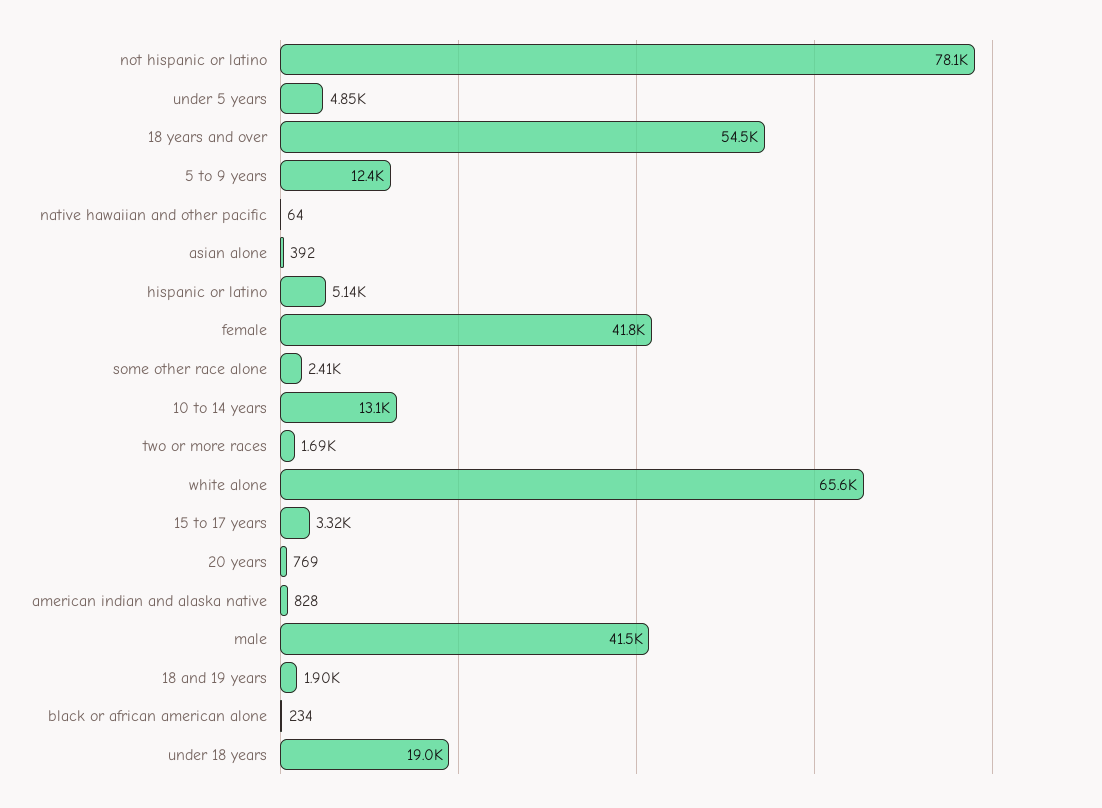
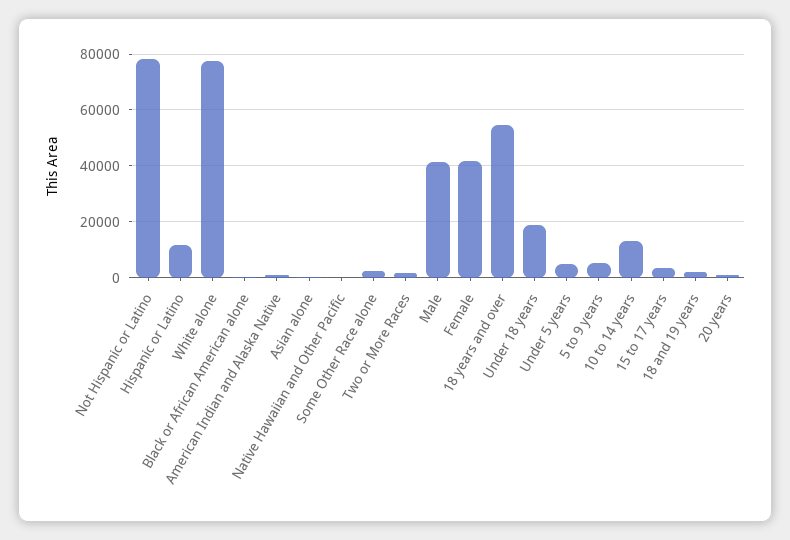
5 to 9 years: 12400 -> 5000
hispanic or latino: 5140 -> 12500
white alone: 65600 -> 77500

